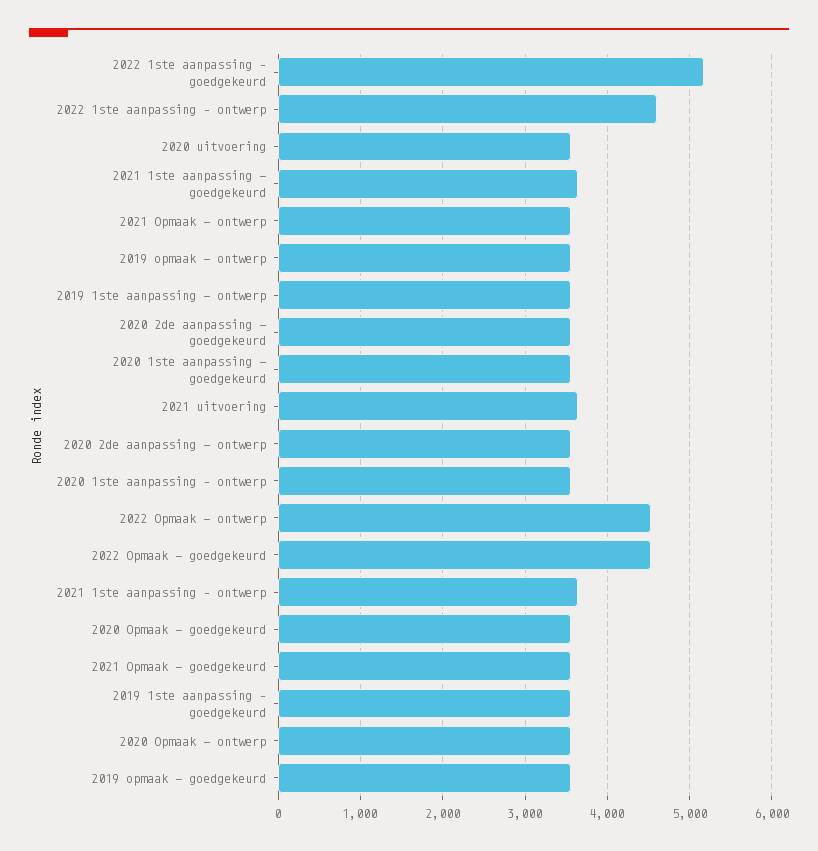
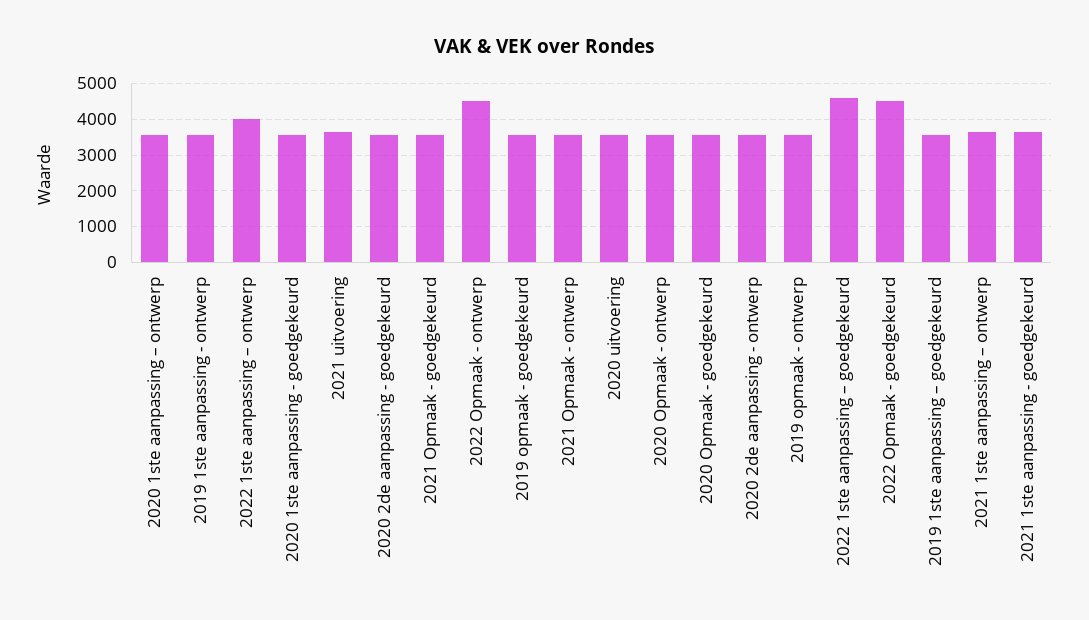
2022 1ste aanpassing – goedgekeurd: 5200 -> 4600
2022 1ste aanpassing – ontwerp: 4600 -> 4000

